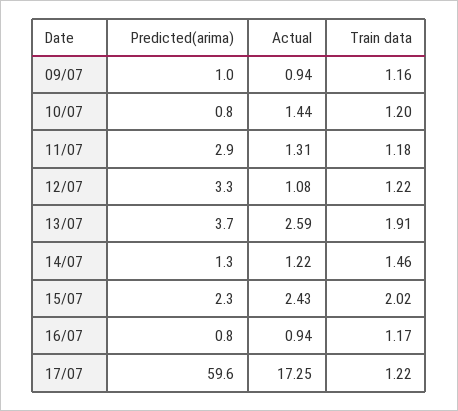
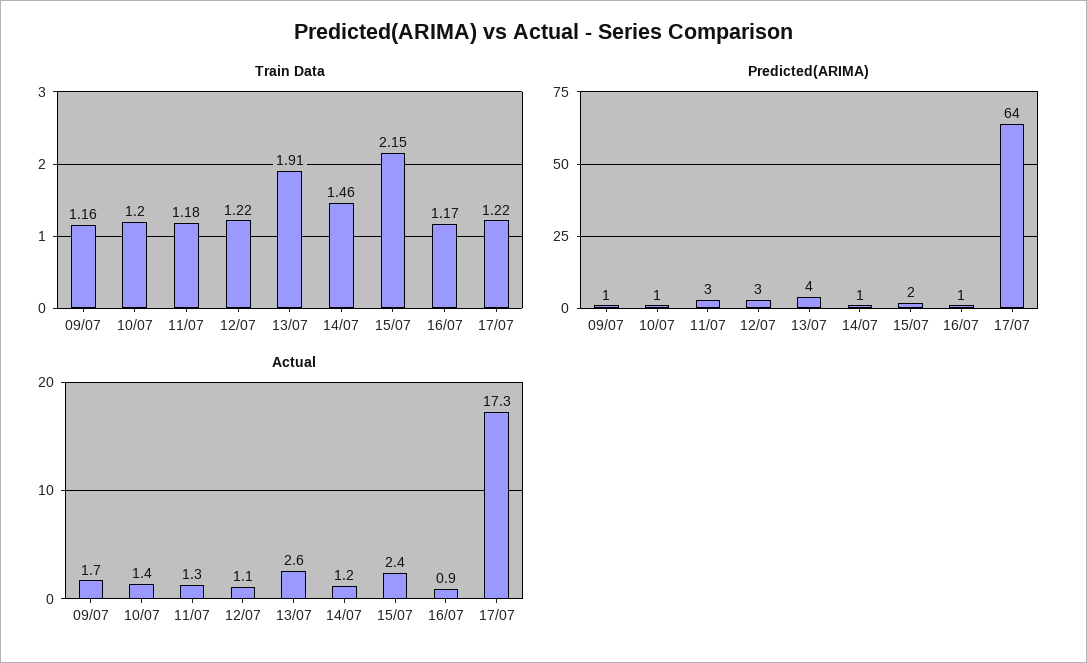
Actual, 09/07: 0.94 -> 1.7
Train data, 15/07: 2.02 -> 2.15
Predicted(arima), 17/07: 59.6 -> 64

